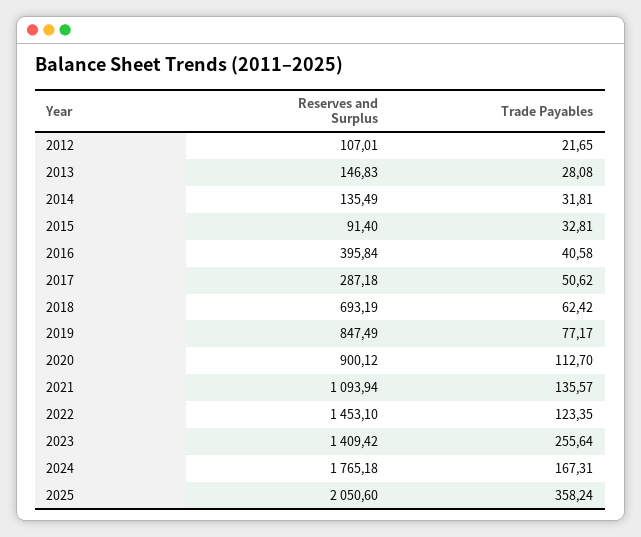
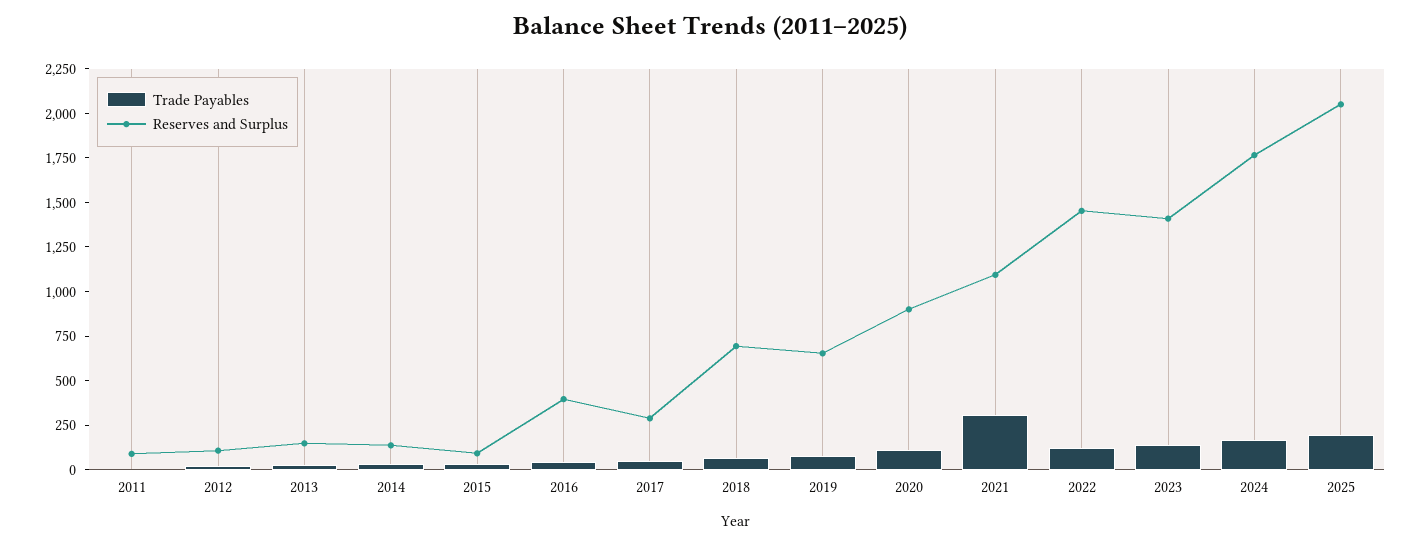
Reserves and Surplus, 2019: 847.49 -> 650
Trade Payables, 2021: 135.57 -> 300
Trade Payables, 2023: 255.64 -> 150
Trade Payables, 2025: 358.24 -> 200
Trade Payables, 2011: none -> 0
Reserves and Surplus, 2011: none -> 100

